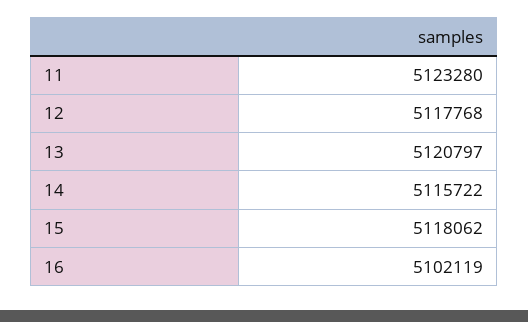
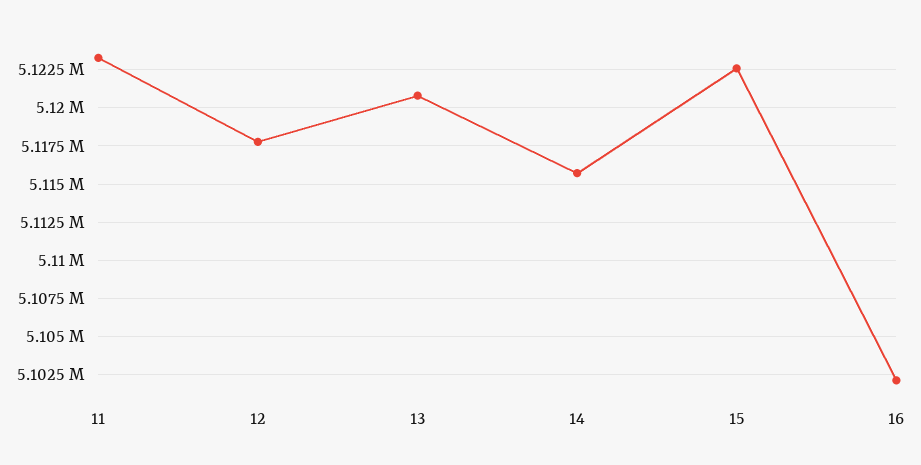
15: 5118062 -> 5122500

